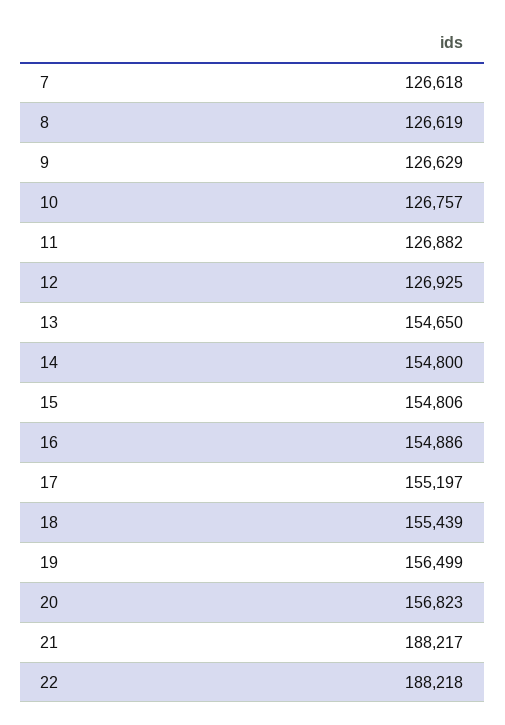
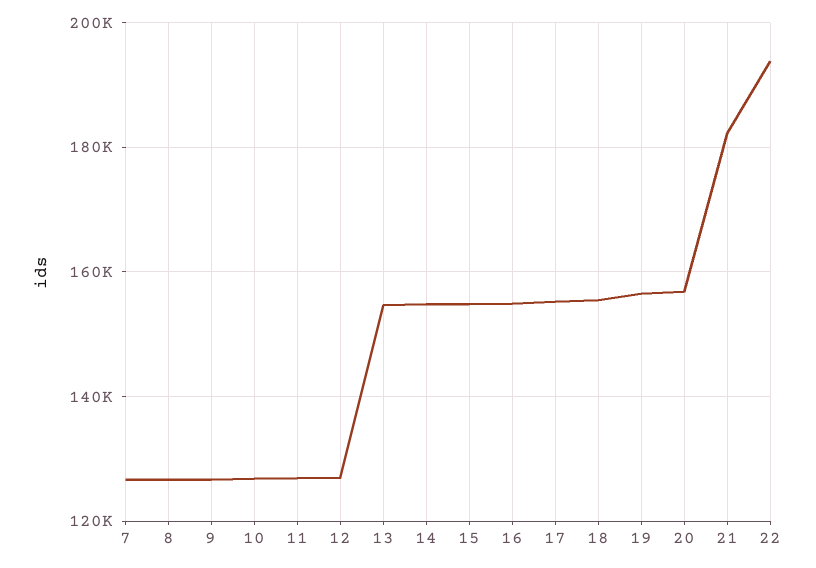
21: 188217 -> 182000
22: 188218 -> 194000

